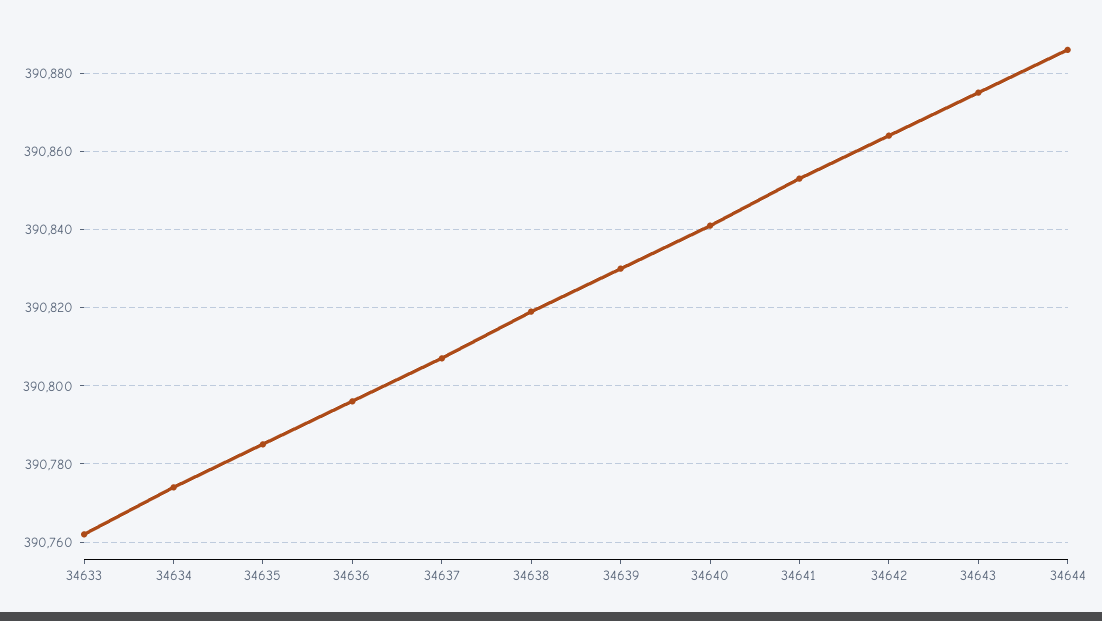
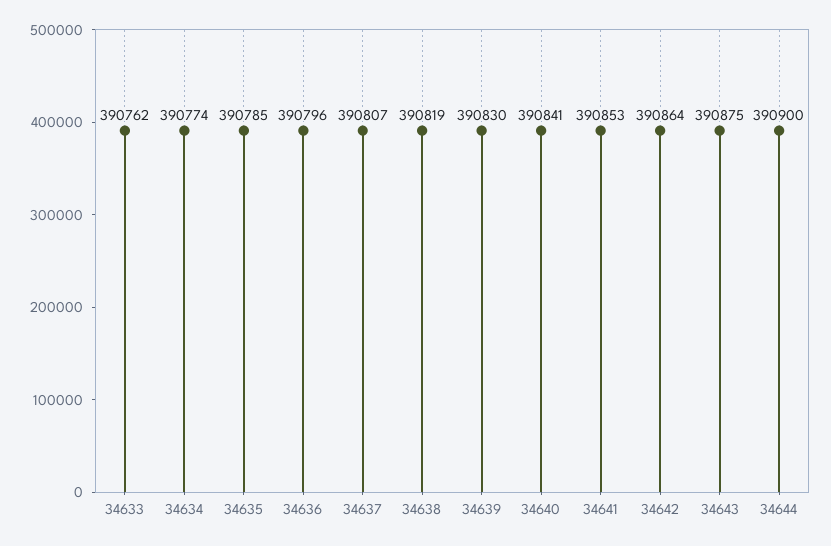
34644: 390885 -> 390900

